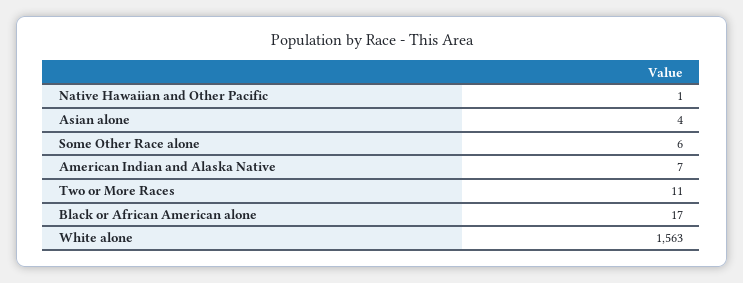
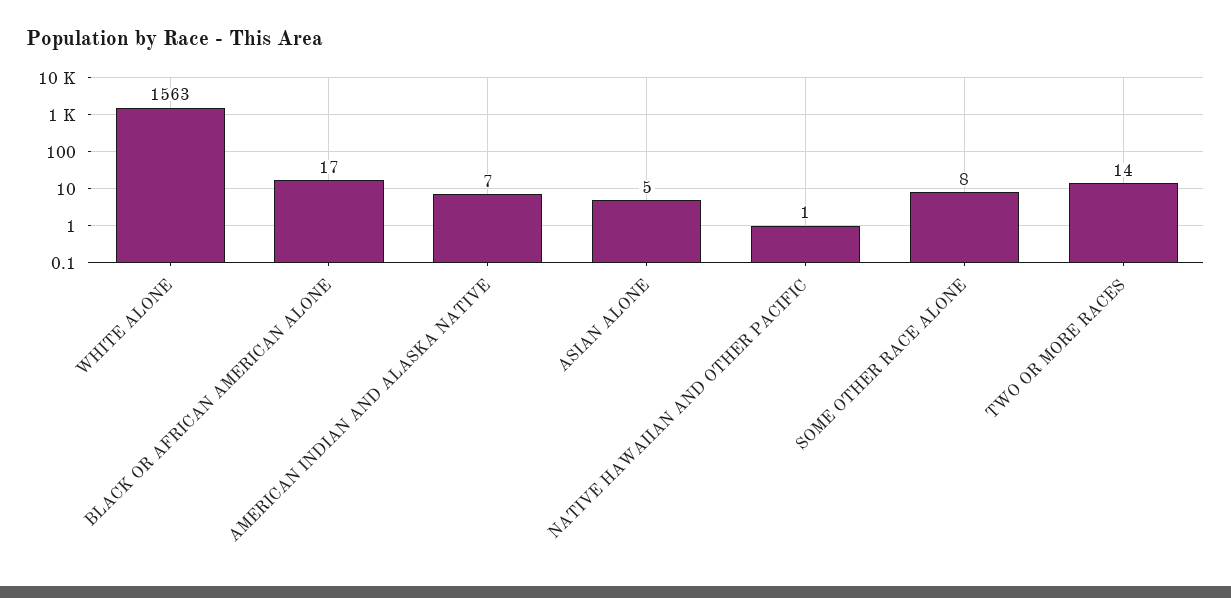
Asian alone: 4 -> 5
Some Other Race alone: 6 -> 8
Two or More Races: 11 -> 14

